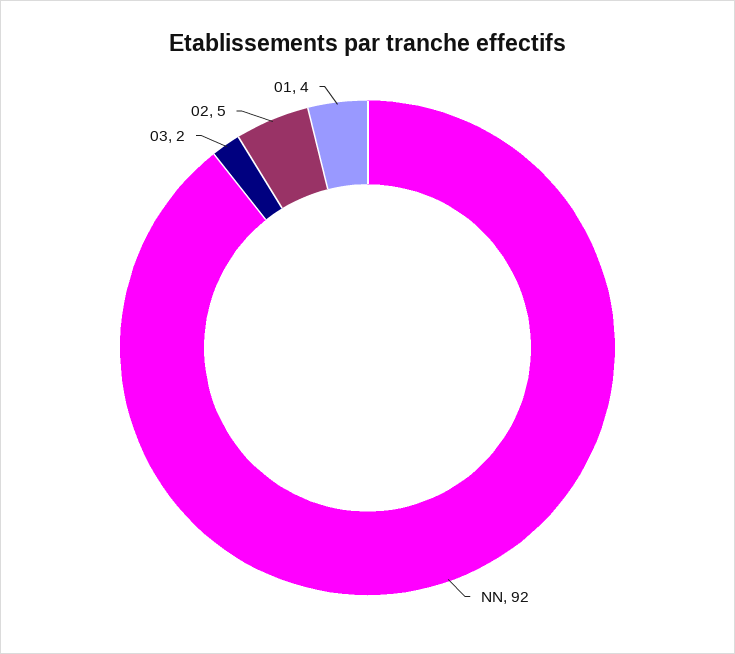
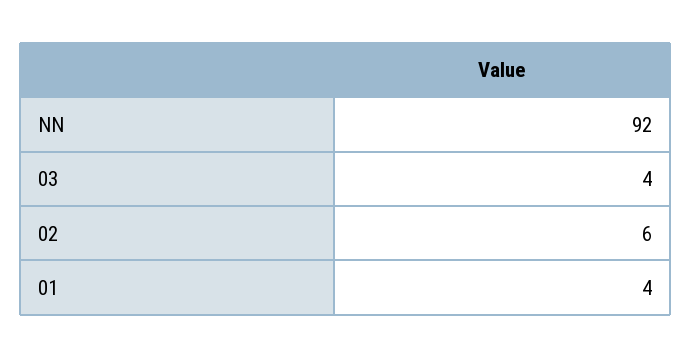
03: 2 -> 4
02: 5 -> 6

